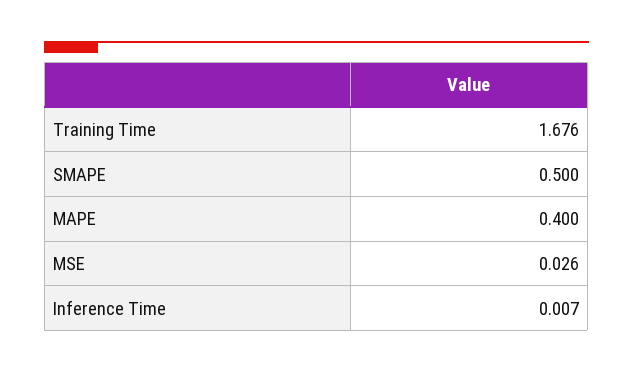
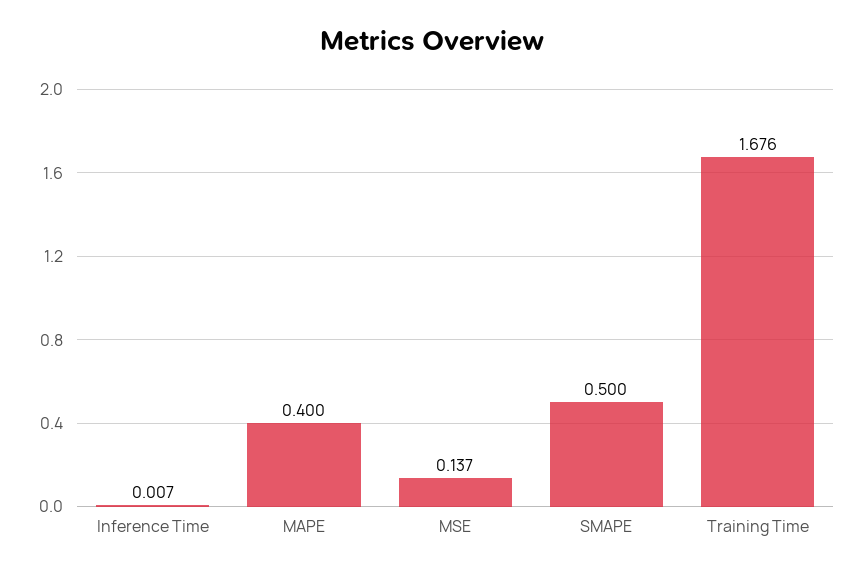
MSE: 0.026 -> 0.137

